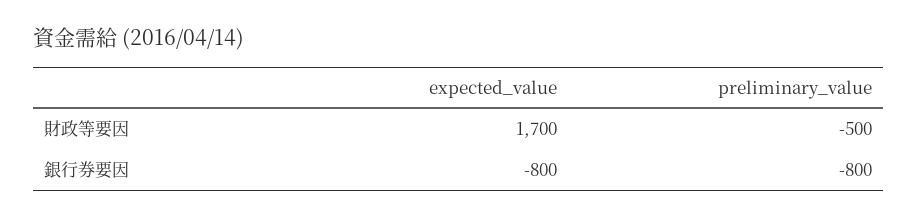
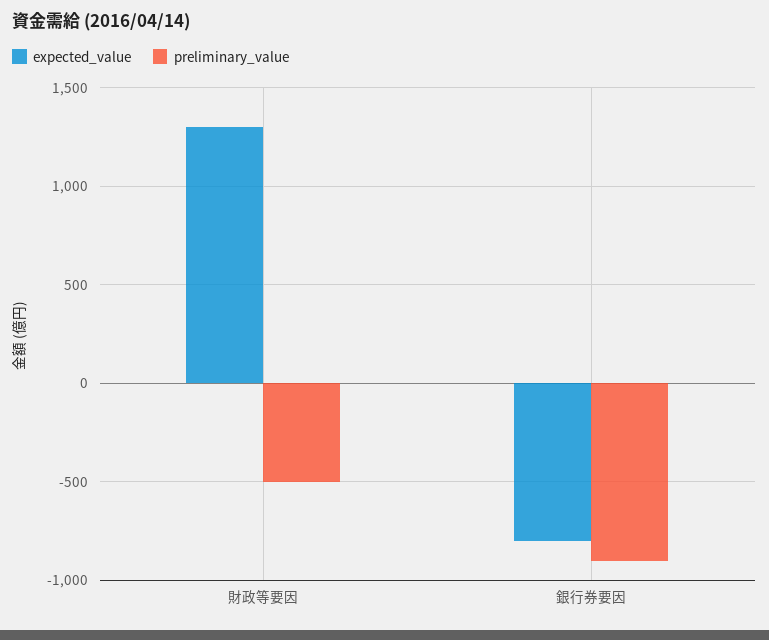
expected_value, 財政等要因: 1700 -> 1300
preliminary_value, 銀行券要因: -800 -> -900

